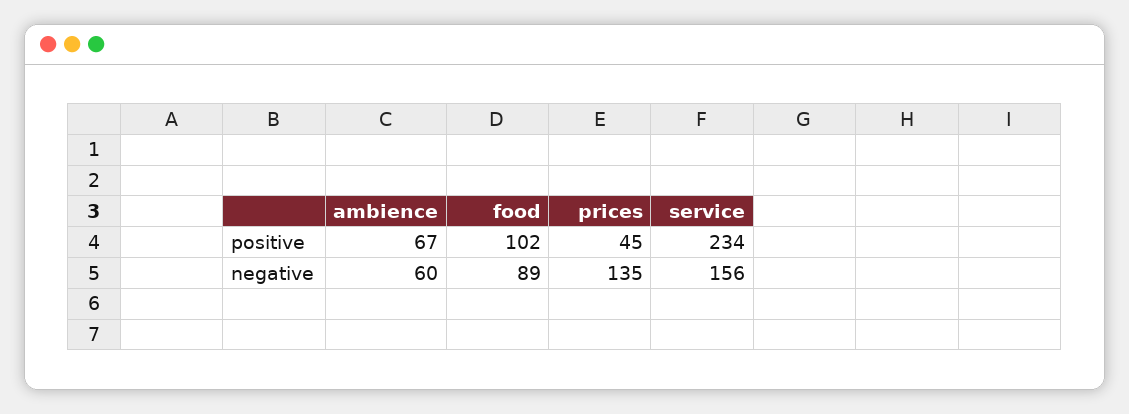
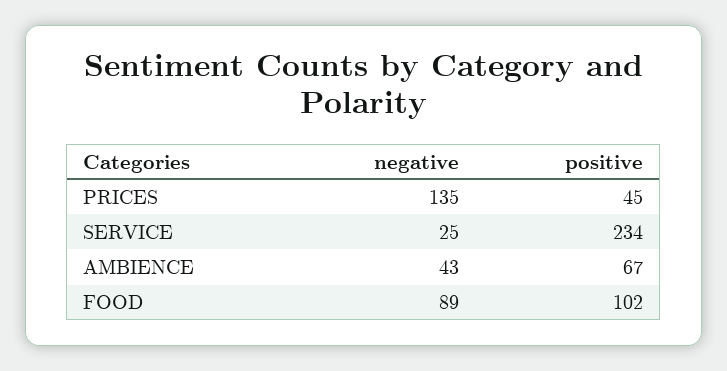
ambience, negative: 60 -> 43
service, negative: 156 -> 25

